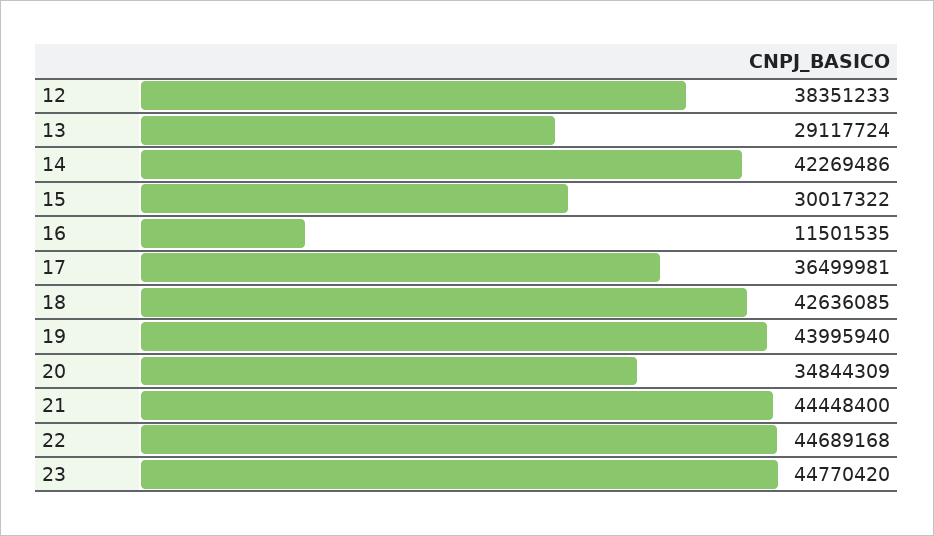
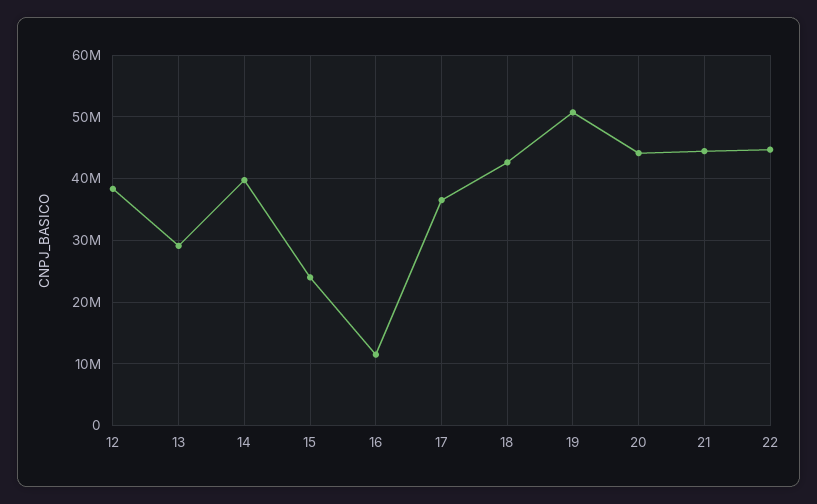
14: 42269486 -> 40000000
15: 30017322 -> 24000000
19: 43995940 -> 51000000
20: 34844309 -> 44000000
23: 44770420 -> none

